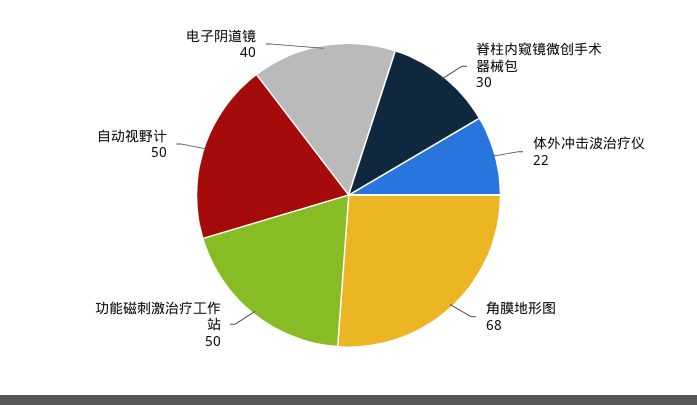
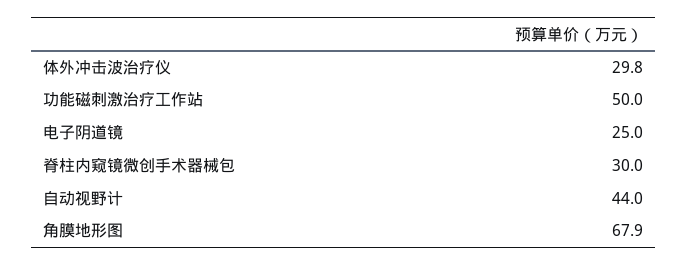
体外冲击波治疗仪: 22 -> 29.8
自动视野计: 50 -> 44
电子阴道镜: 40 -> 25

